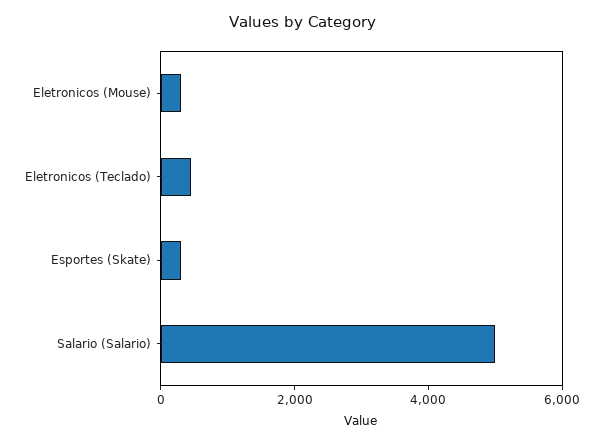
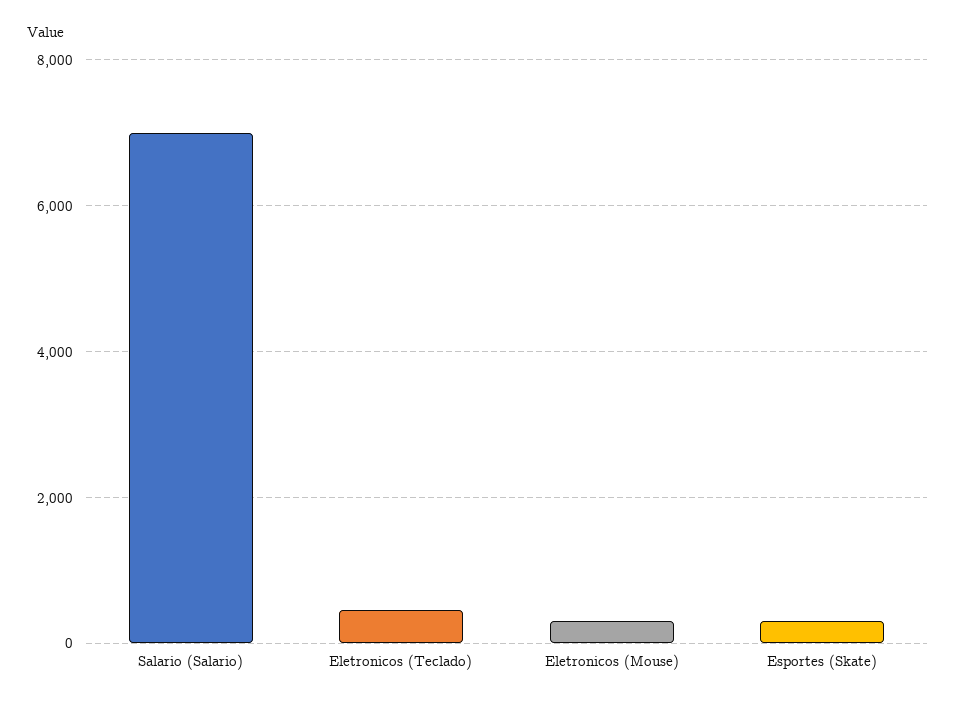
Salario (Salario): 5000 -> 7000

